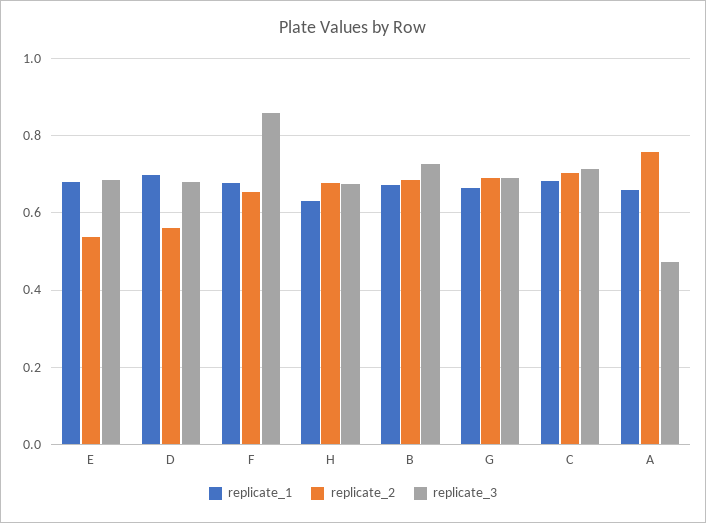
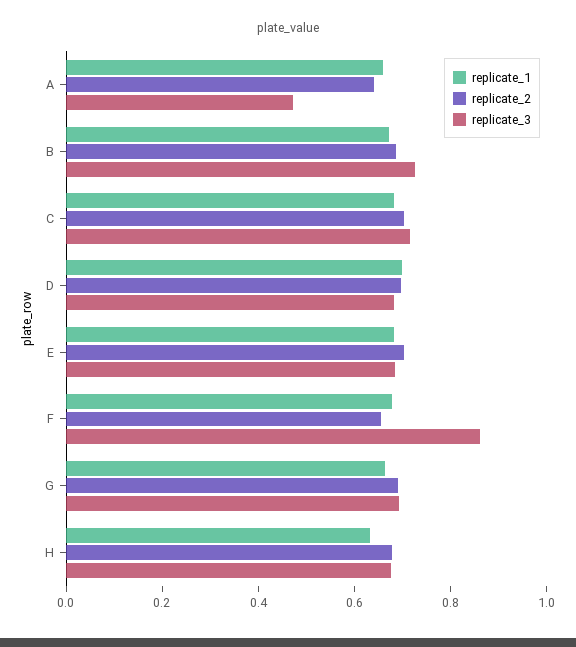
replicate_2, E: 0.54 -> 0.7
replicate_2, D: 0.56 -> 0.7
replicate_2, A: 0.76 -> 0.65

